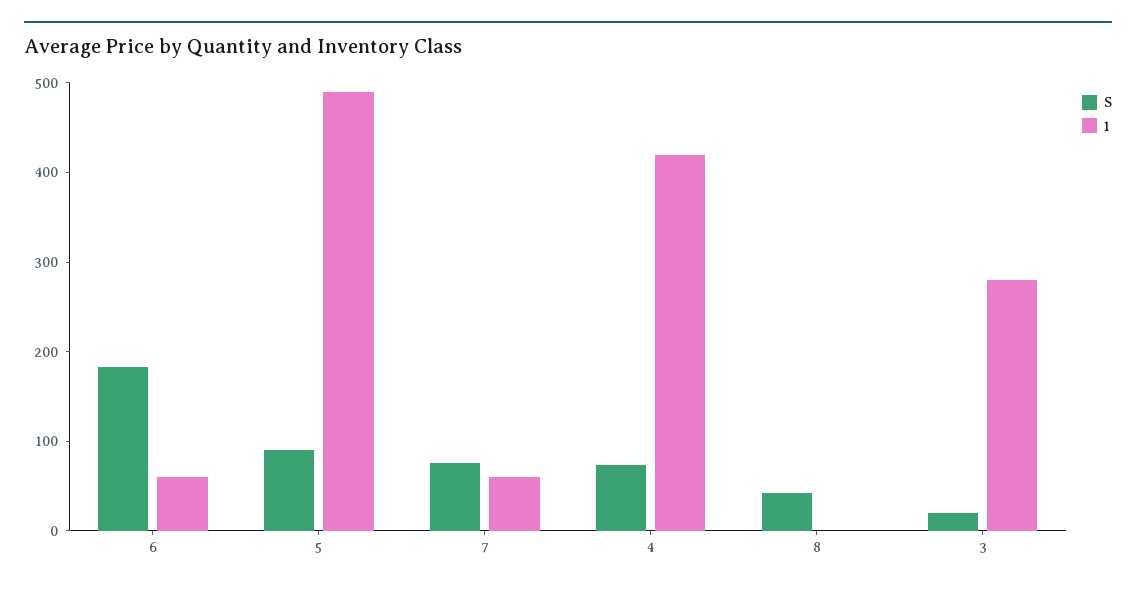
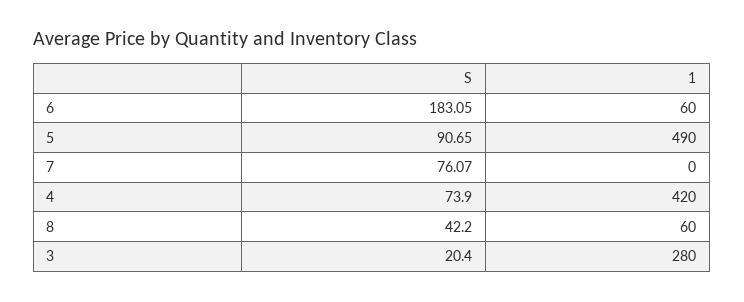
1, 7: 60 -> 0
1, 8: 0 -> 60

